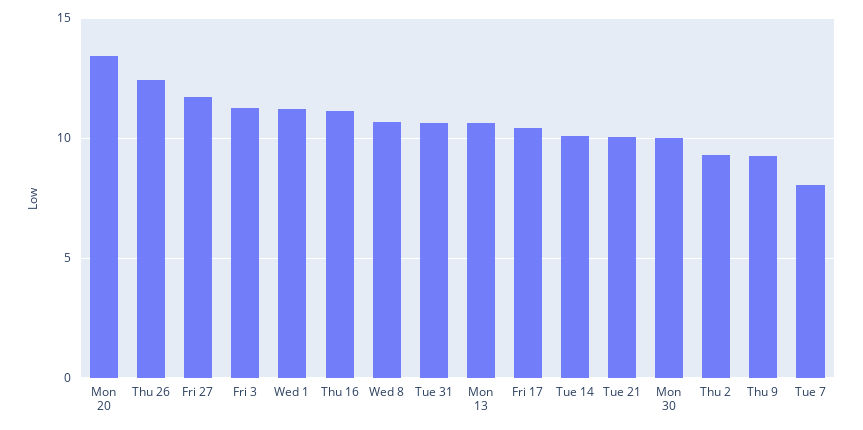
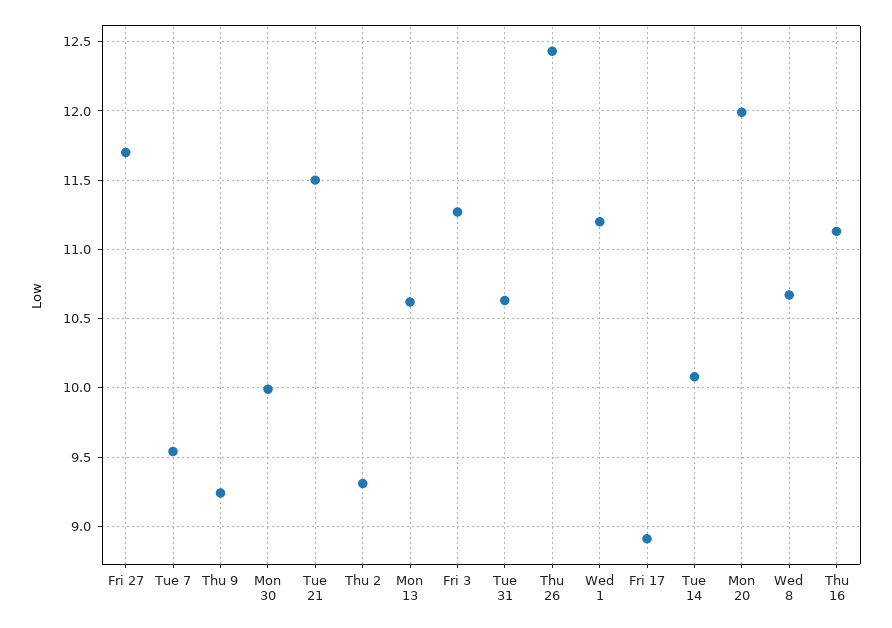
Mon 20: 13.5 -> 12
Fri 17: 10.5 -> 8.9
Tue 21: 10 -> 11.5
Tue 7: 8 -> 9.55

